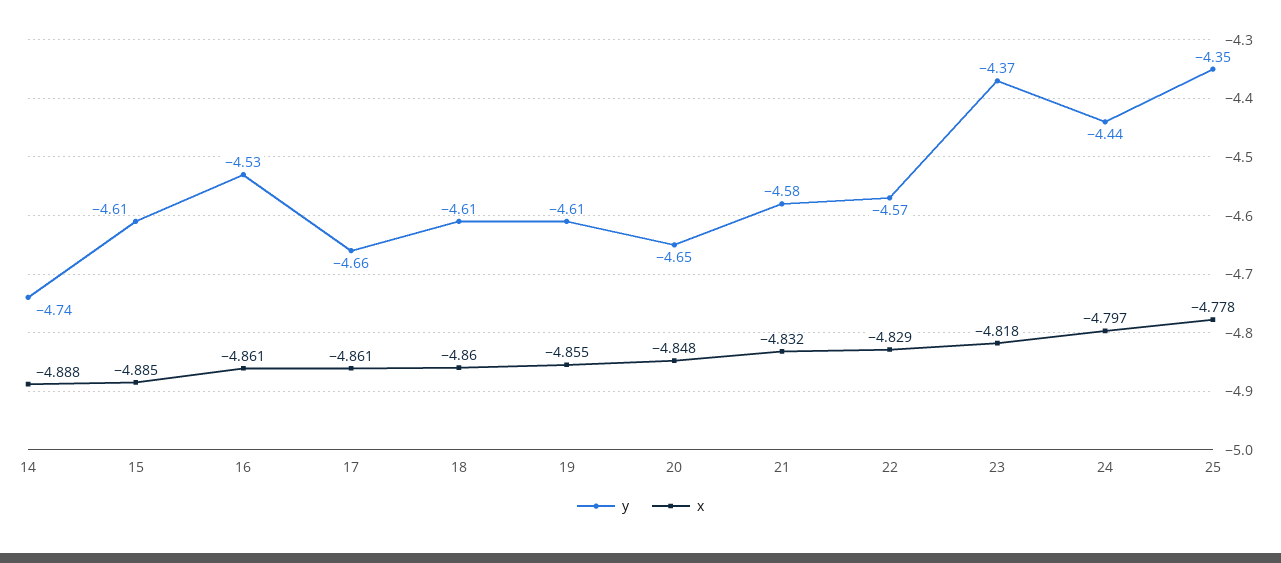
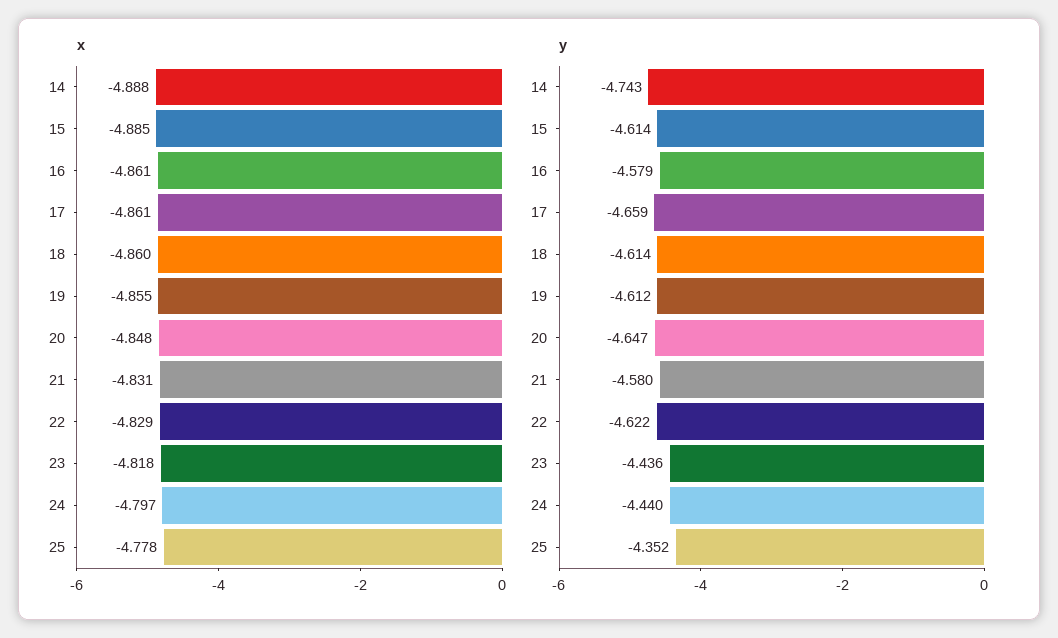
y, 16: -4.53 -> -4.579
x, 21: -4.832 -> -4.831
y, 22: -4.57 -> -4.622
y, 23: -4.37 -> -4.436

